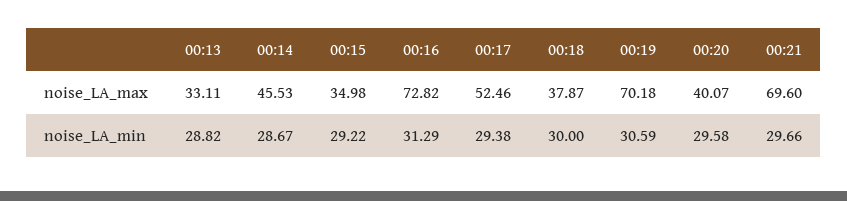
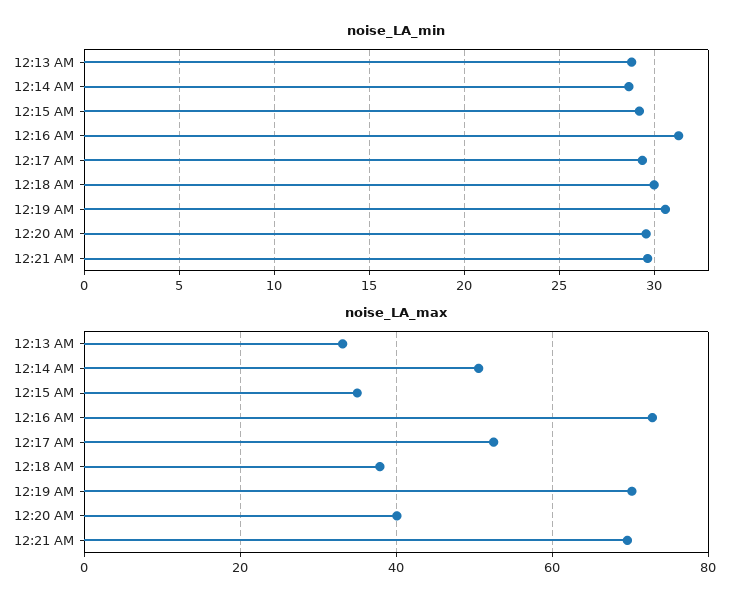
noise_LA_max, 00:14: 45.53 -> 50

